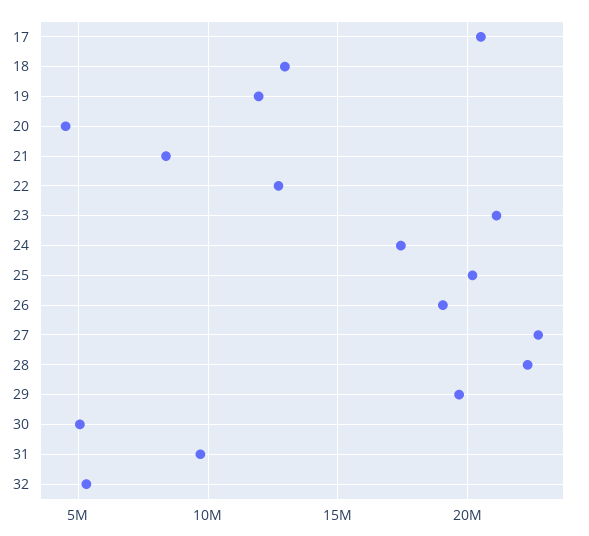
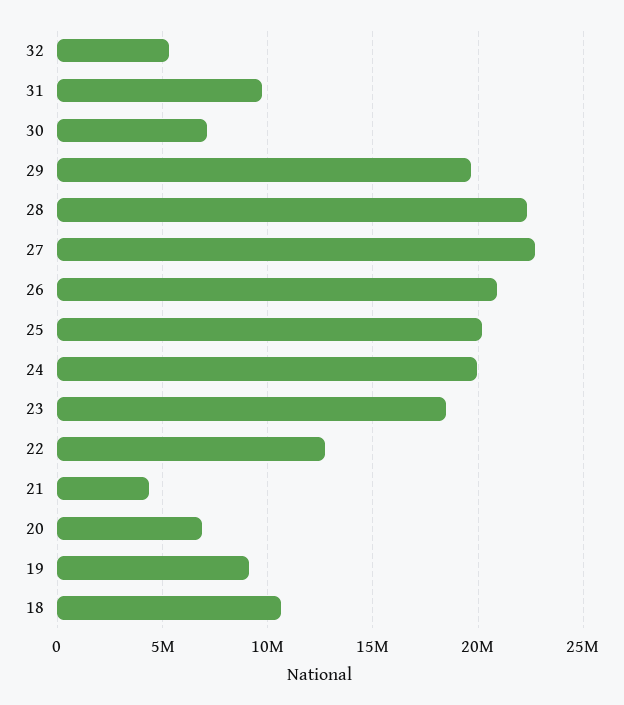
17: 20500000 -> none
18: 13000000 -> 10500000
19: 12000000 -> 9000000
20: 4500000 -> 7000000
21: 8500000 -> 4500000
23: 21000000 -> 18500000
24: 17500000 -> 20000000
26: 19000000 -> 21000000
30: 5000000 -> 7000000

